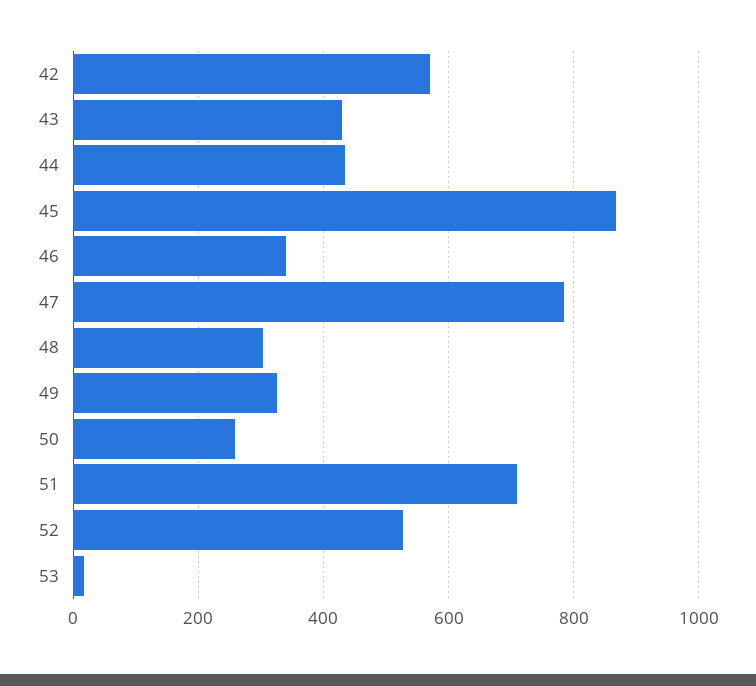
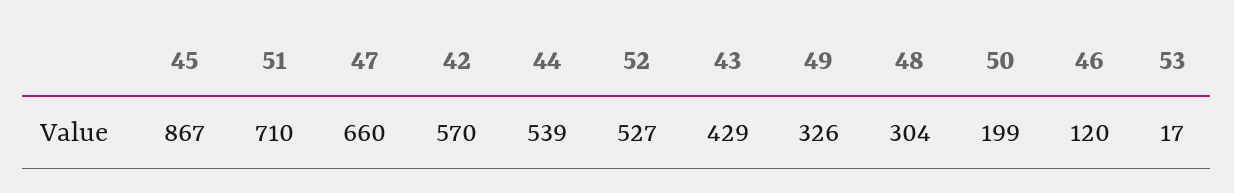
44: 440 -> 539
46: 340 -> 120
47: 780 -> 660
50: 260 -> 199

